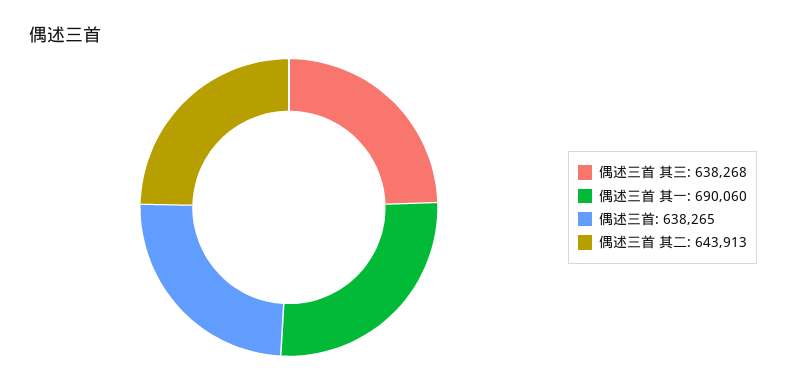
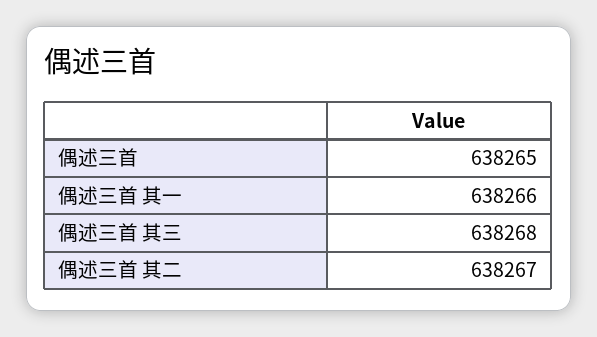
偶述三首 其一: 690060 -> 638266
偶述三首 其二: 643913 -> 638267

